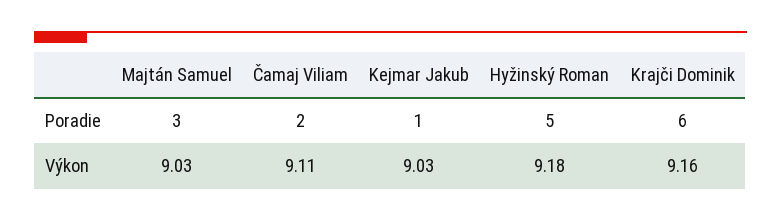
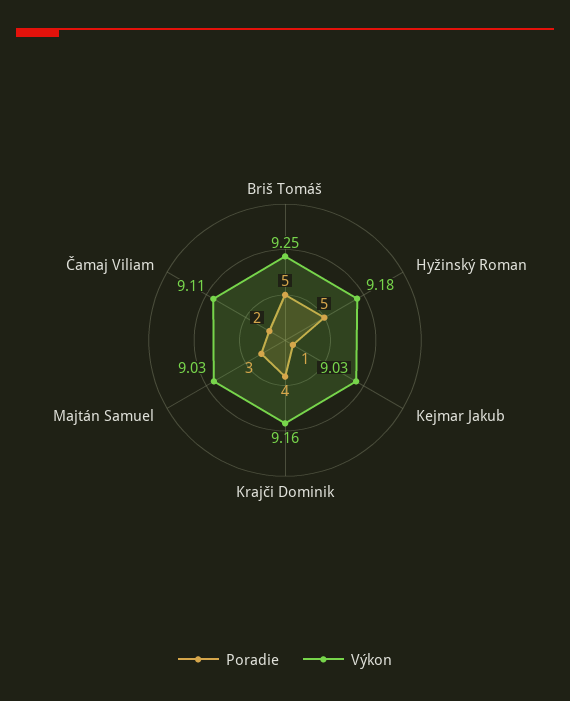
Poradie, Krajči Dominik: 6 -> 4
Poradie, Briš Tomáš: none -> 5
Výkon, Briš Tomáš: none -> 9.25

